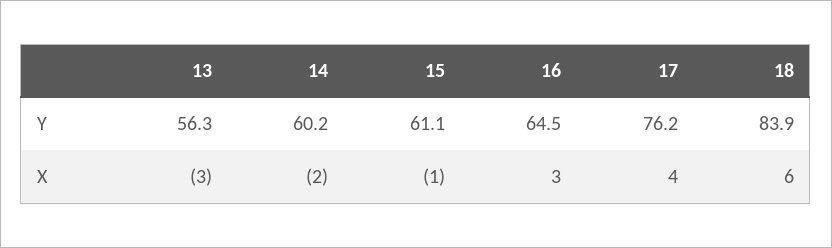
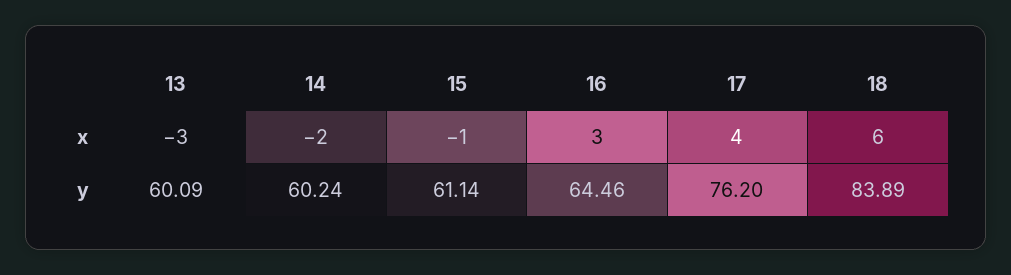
13, Y: 56.3 -> 60.09

